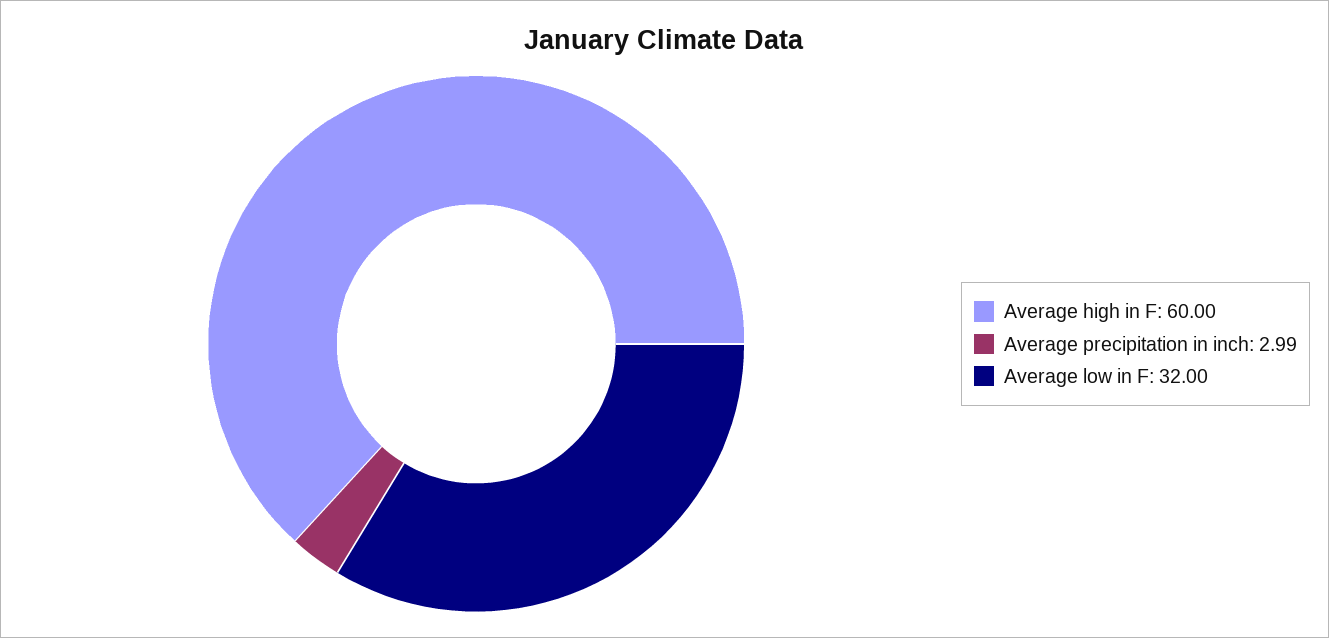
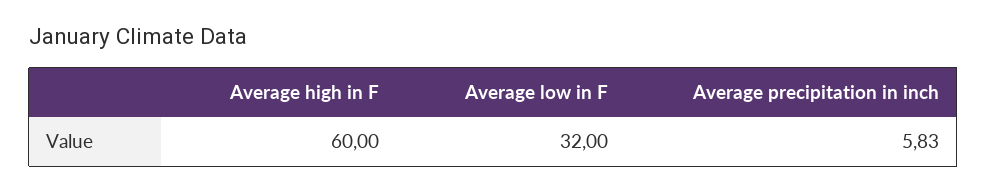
Average precipitation in inch: 2.99 -> 5.83

